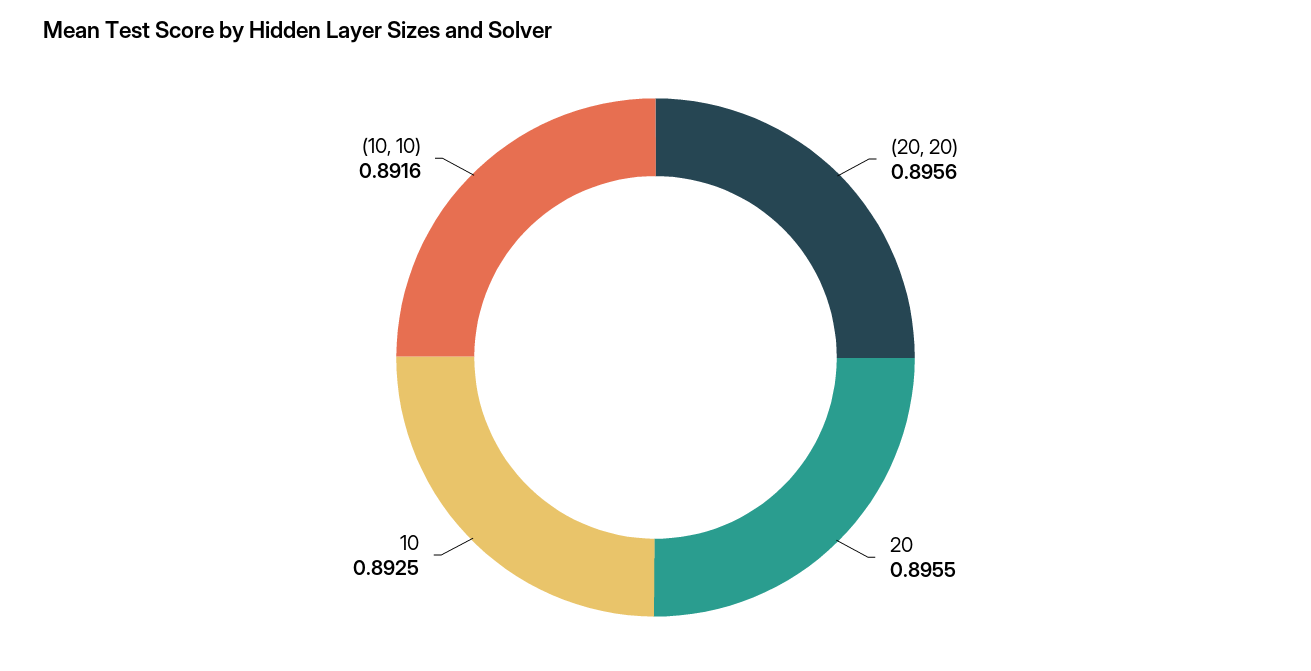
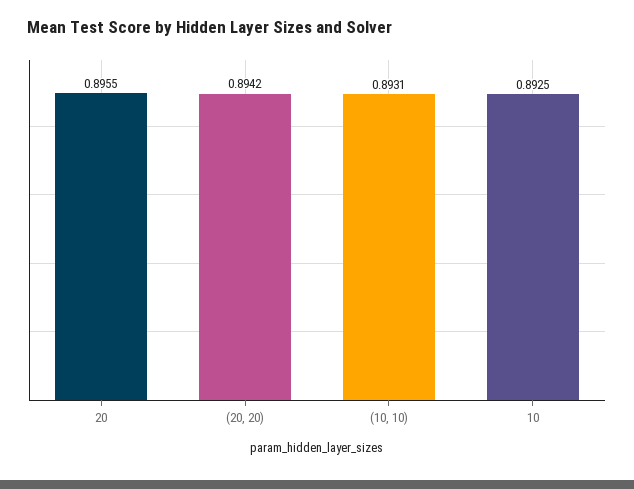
(20, 20): 0.8956 -> 0.8942
(10, 10): 0.8916 -> 0.8931

